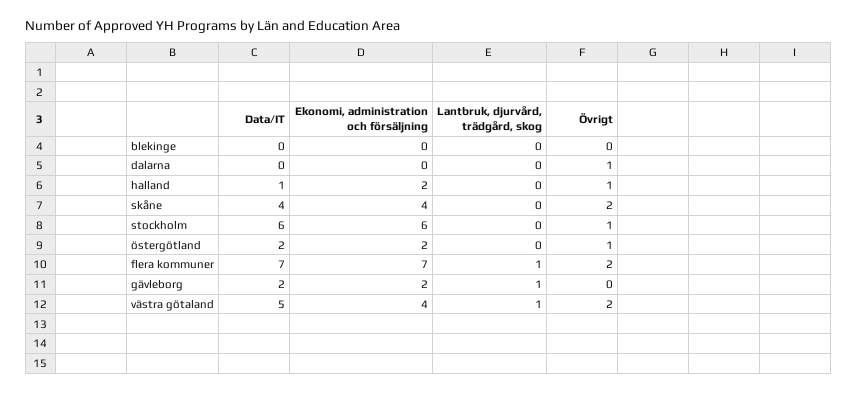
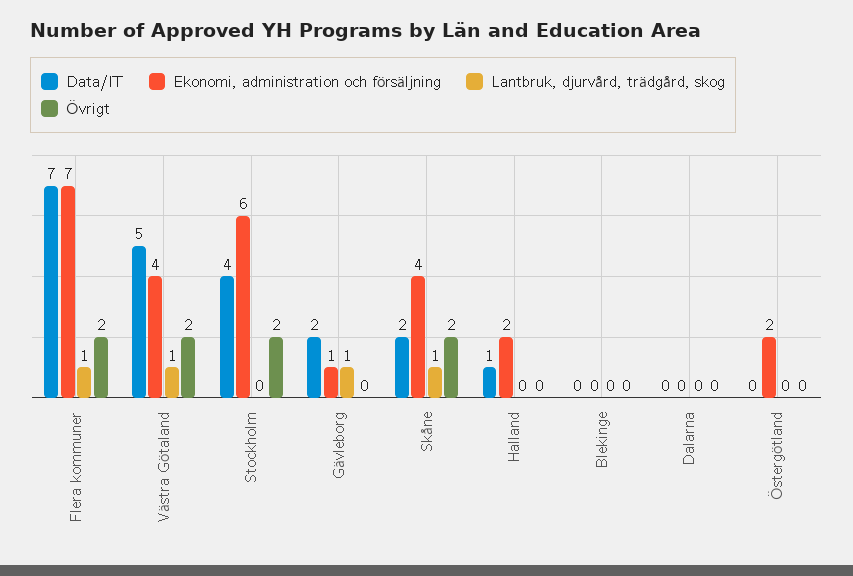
Övrigt, dalarna: 1 -> 0
Övrigt, halland: 1 -> 0
Data/IT, skåne: 4 -> 2
Lantbruk, djurvård, trädgård, skog, skåne: 0 -> 1
Data/IT, stockholm: 6 -> 4
Övrigt, stockholm: 1 -> 2
Data/IT, östergötland: 2 -> 0
Övrigt, östergötland: 1 -> 0
Ekonomi, administration och försäljning, gävleborg: 2 -> 1

